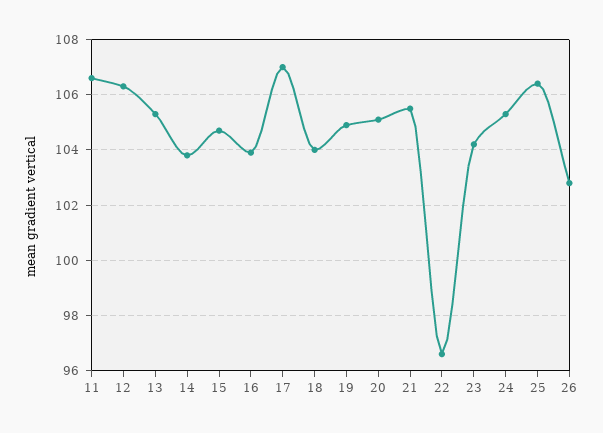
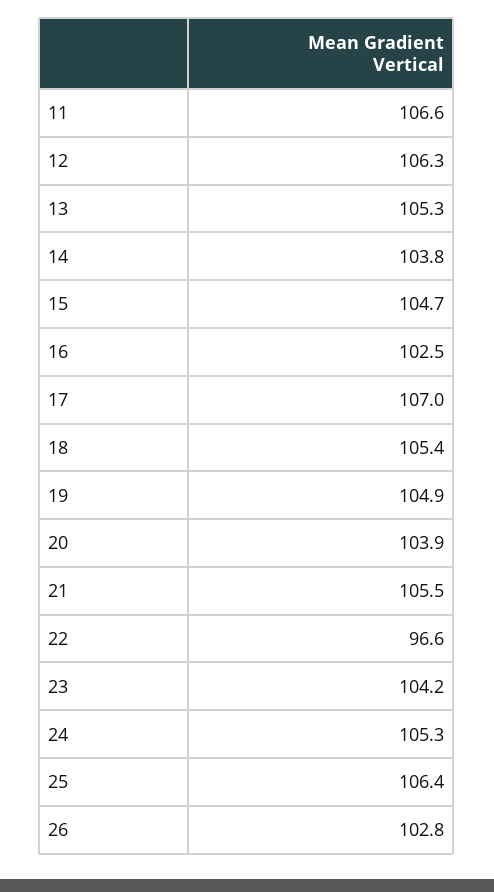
16: 104 -> 102.5
18: 104 -> 105.4
20: 105 -> 103.9

